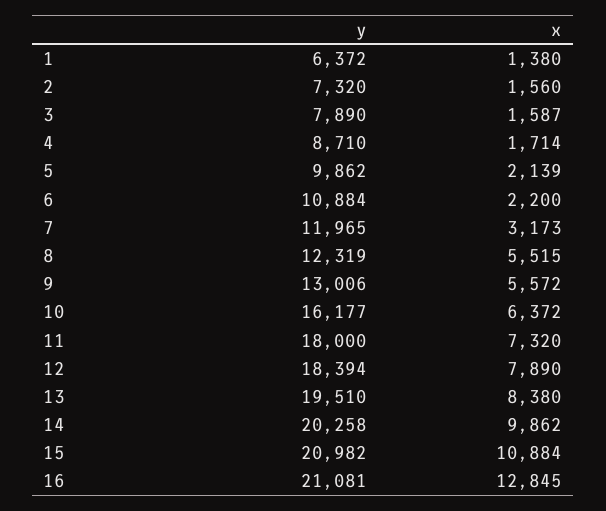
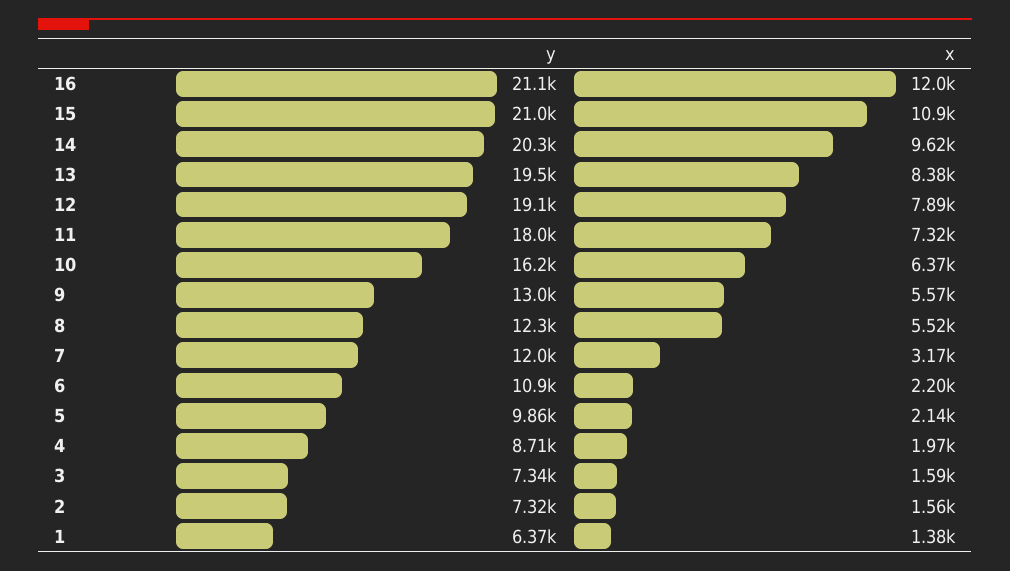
y, 3: 7890 -> 7340
x, 4: 1714 -> 1970
y, 12: 18394 -> 19100
x, 14: 9862 -> 9620
x, 16: 12845 -> 12000

